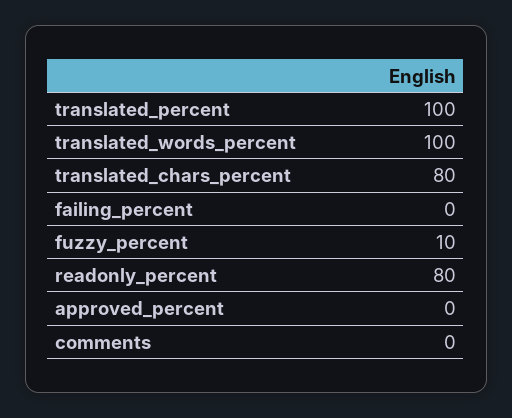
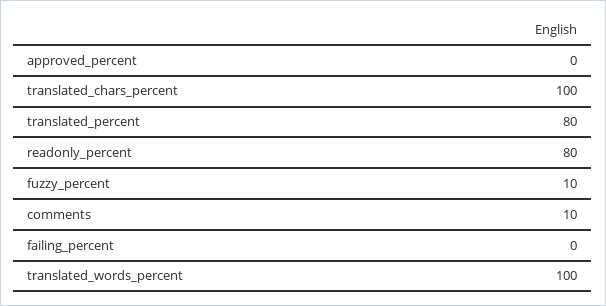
translated_percent: 100 -> 80
translated_chars_percent: 80 -> 100
comments: 0 -> 10

